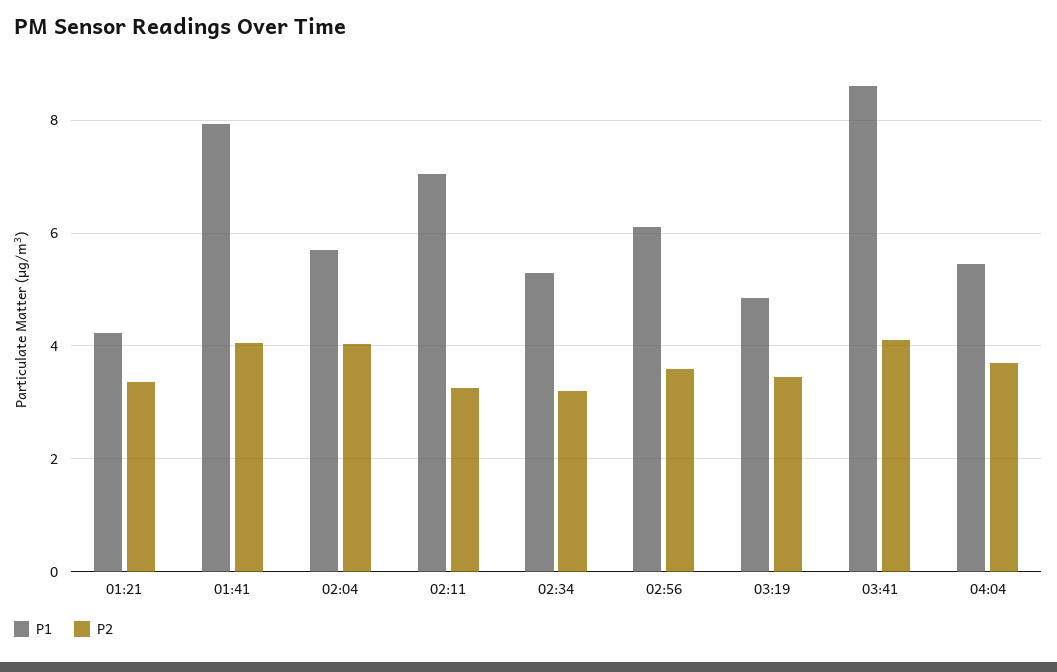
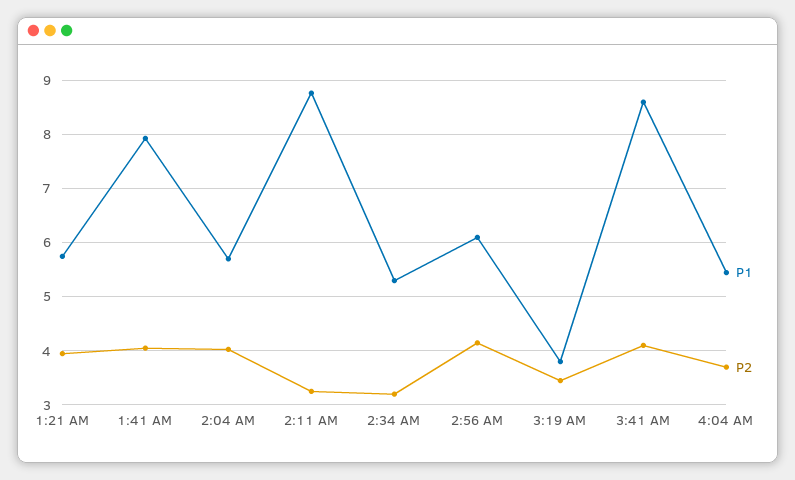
P1, 01:21: 4.2 -> 5.8
P2, 01:21: 3.4 -> 4
P1, 02:11: 7 -> 8.8
P2, 02:56: 3.6 -> 4.2
P1, 03:19: 4.8 -> 3.8

